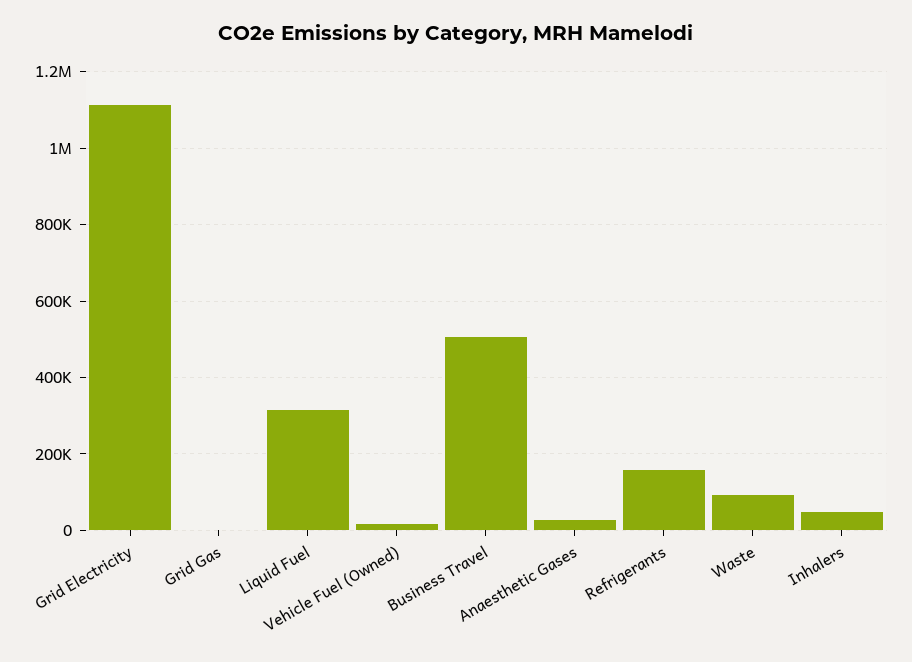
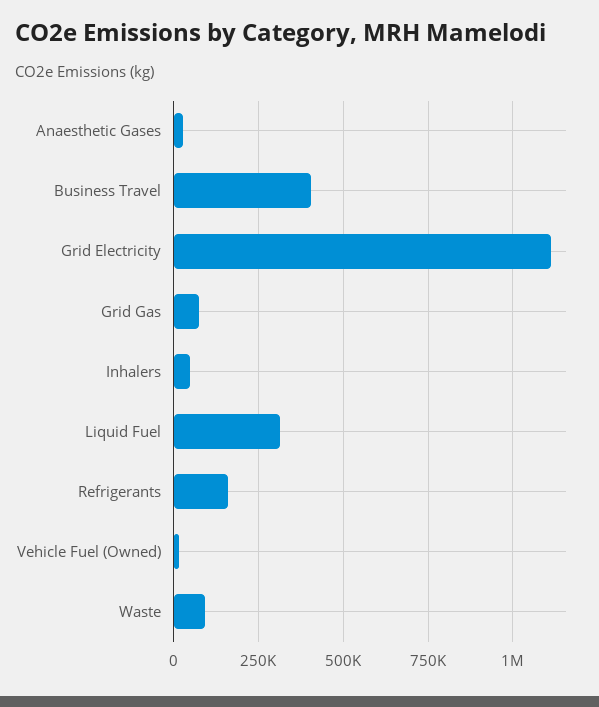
Grid Gas: 0 -> 75000
Business Travel: 500000 -> 400000

